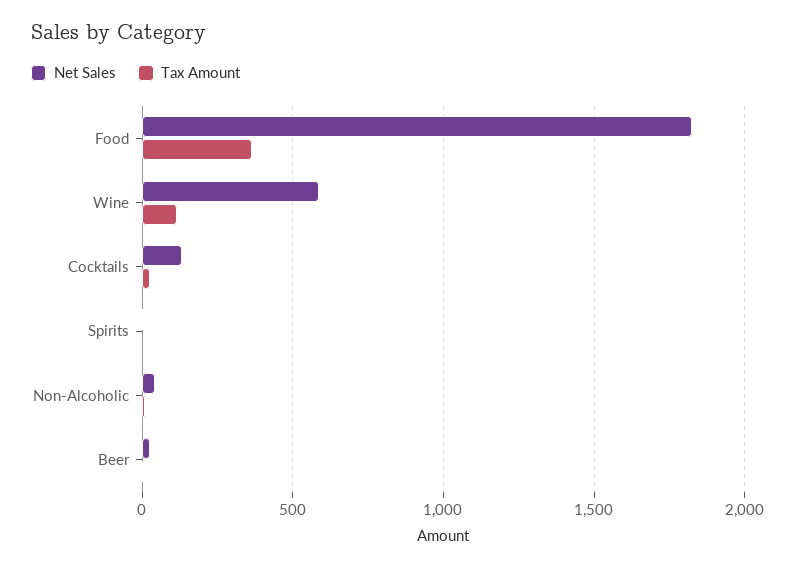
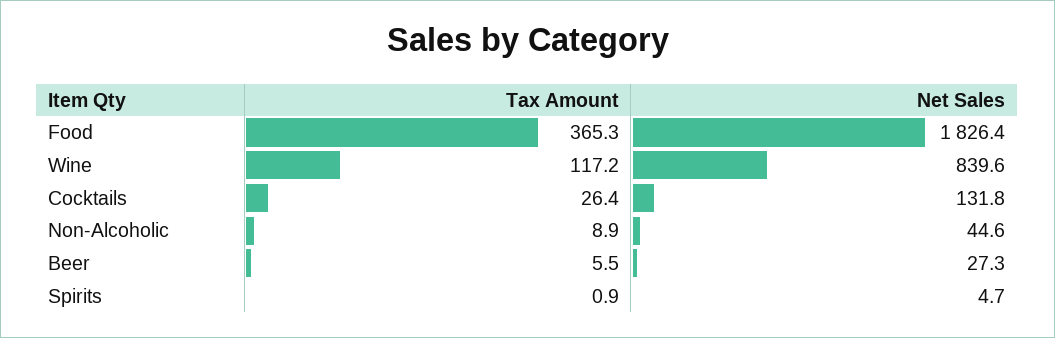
Net Sales, Wine: 600 -> 839.6

